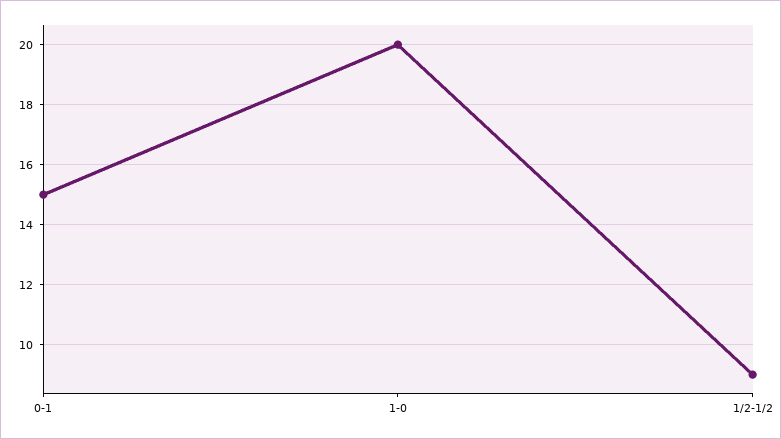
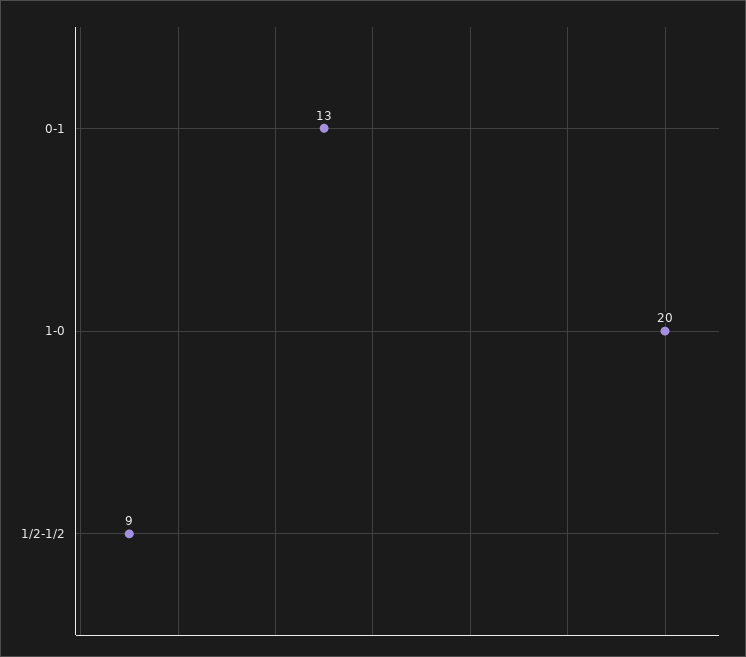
0-1: 15 -> 13

